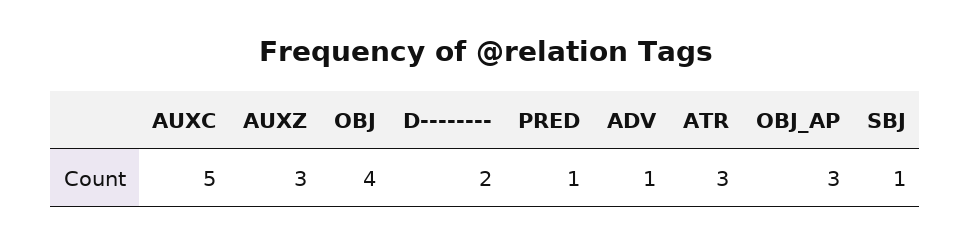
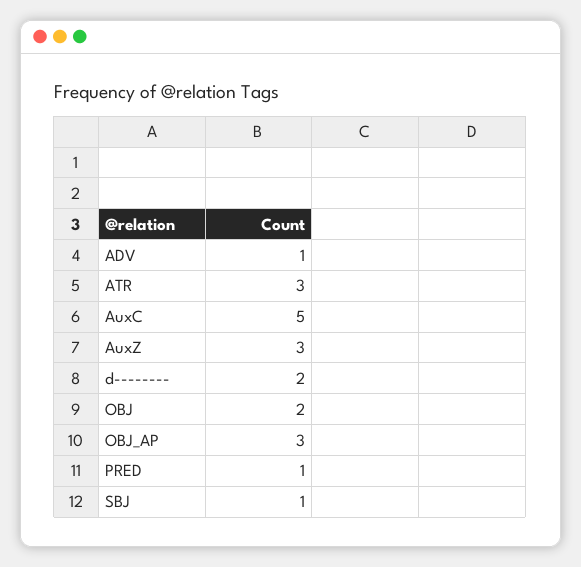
OBJ: 4 -> 2

